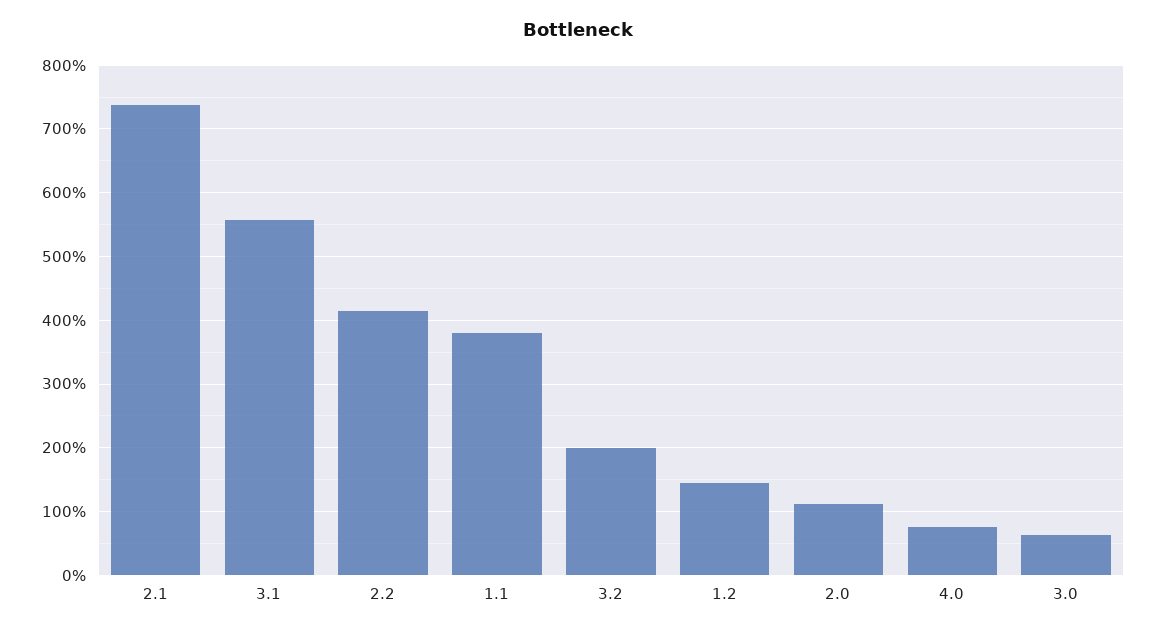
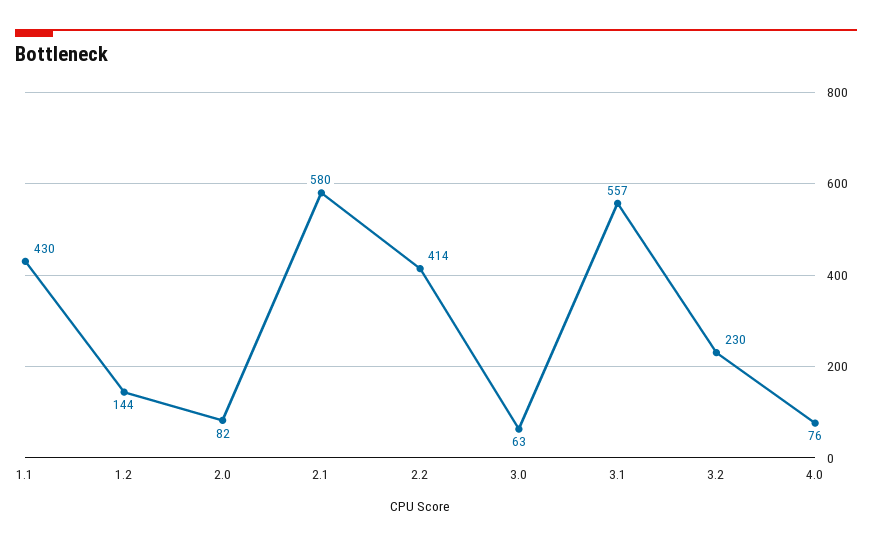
2.1: 740 -> 580
1.1: 380 -> 430
3.2: 200 -> 230
2.0: 110 -> 82

